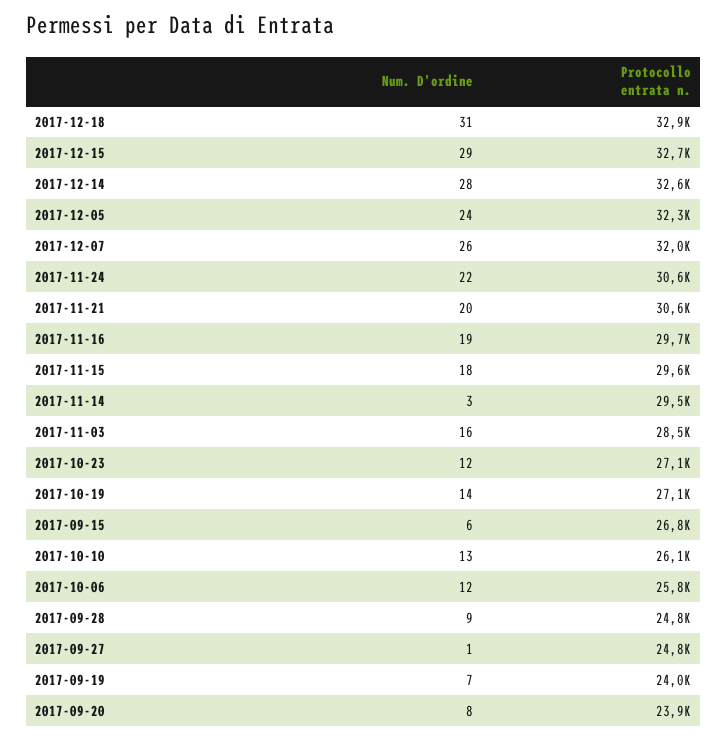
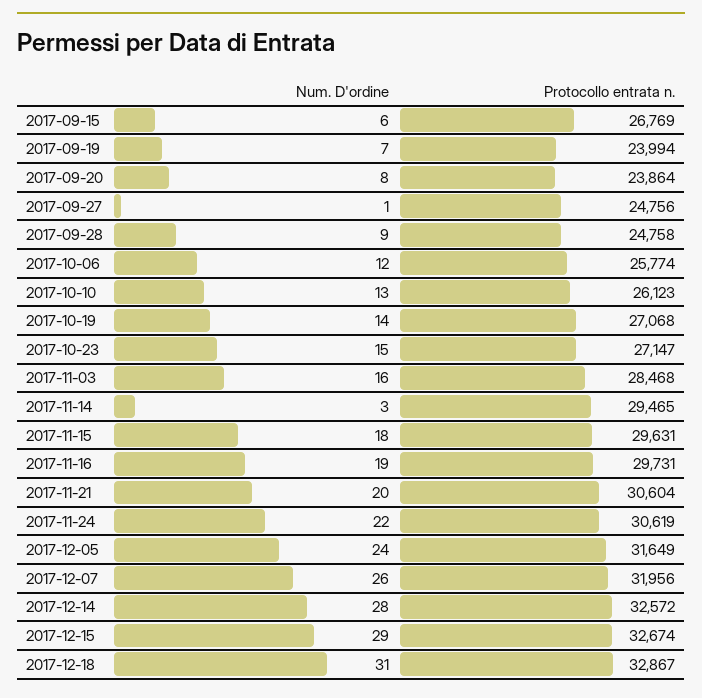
Protocollo entrata n., 2017-12-05: 32300 -> 31649
Num. D'ordine, 2017-10-23: 12 -> 15

